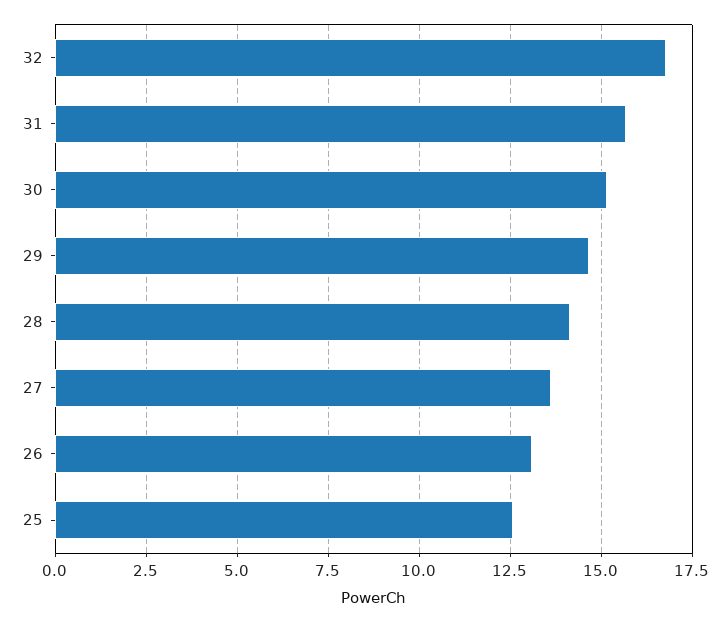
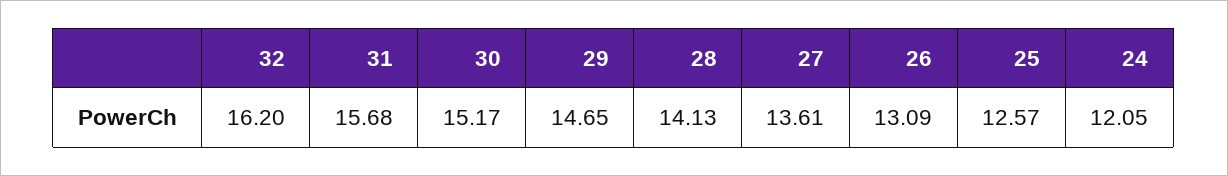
32: 16.75 -> 16.2
24: none -> 12.05

